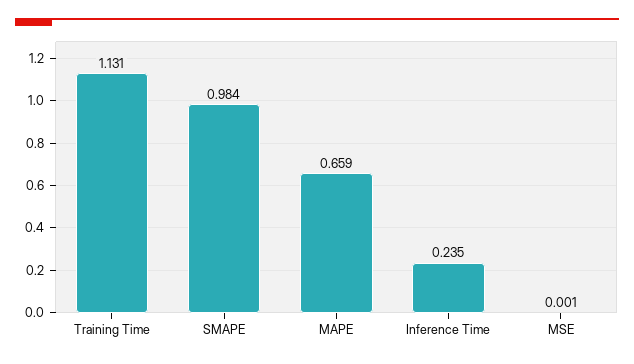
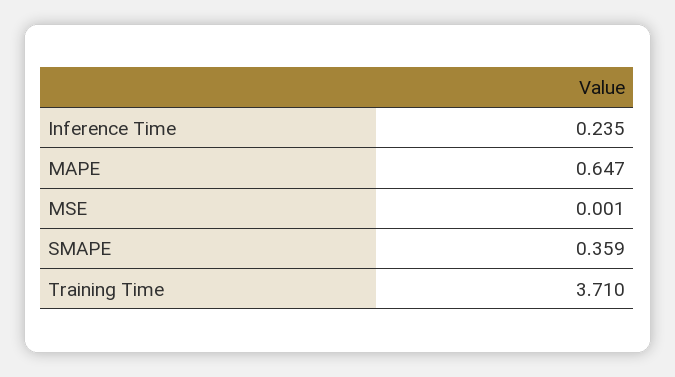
Training Time: 1.131 -> 3.71
SMAPE: 0.984 -> 0.359
MAPE: 0.659 -> 0.647

